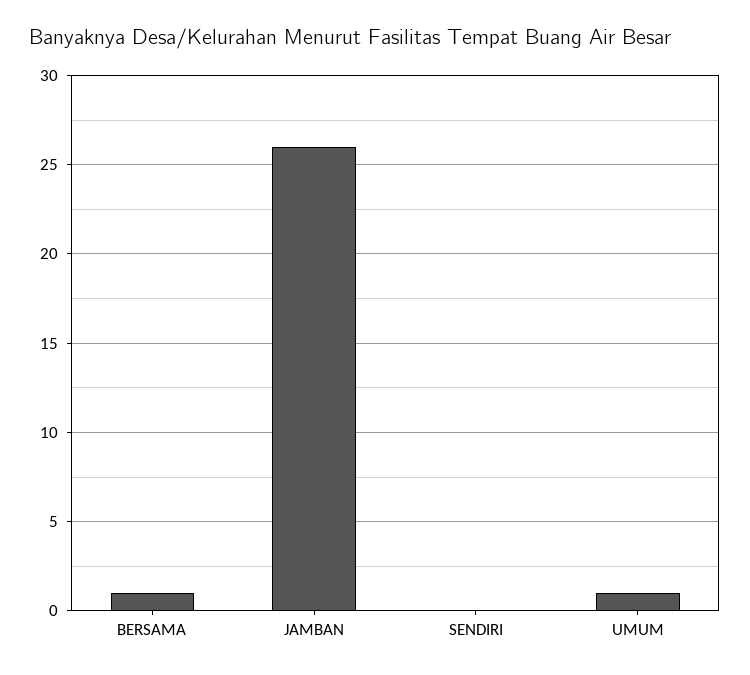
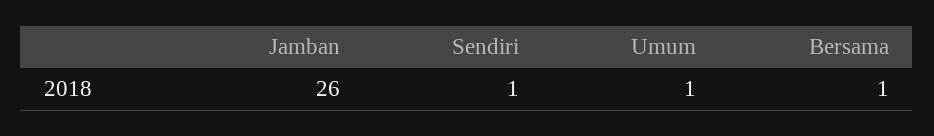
SENDIRI: 0 -> 1

